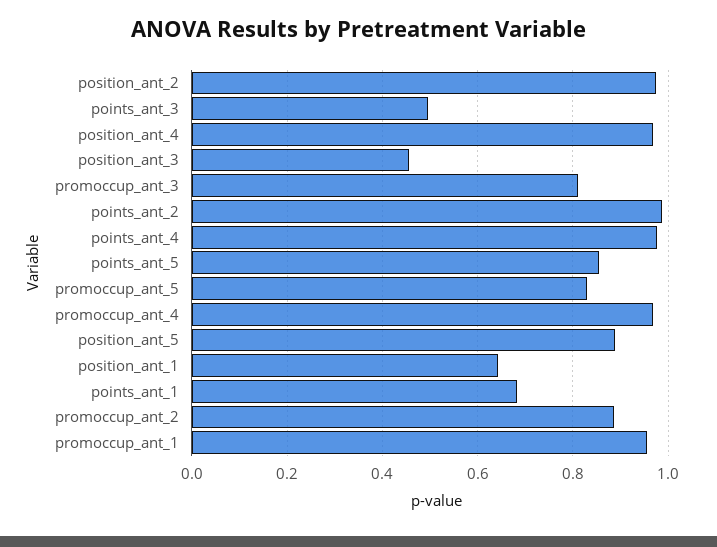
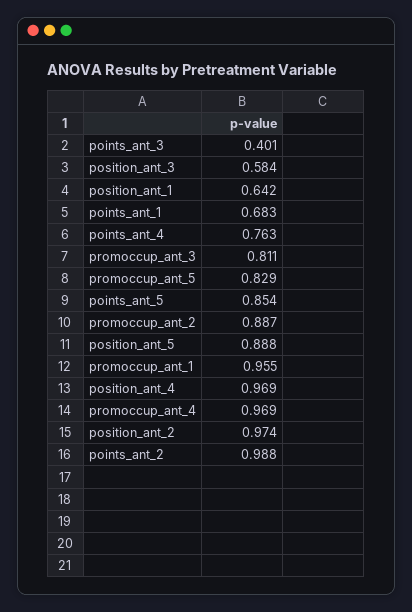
points_ant_3: 0.5 -> 0.401
position_ant_3: 0.46 -> 0.584
points_ant_4: 0.98 -> 0.763

